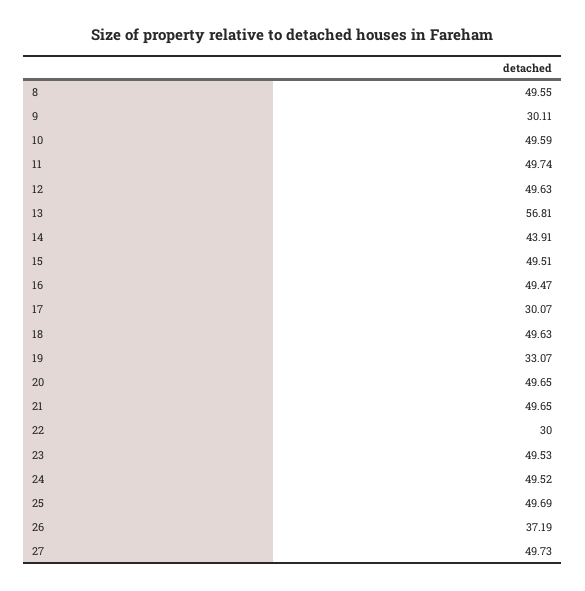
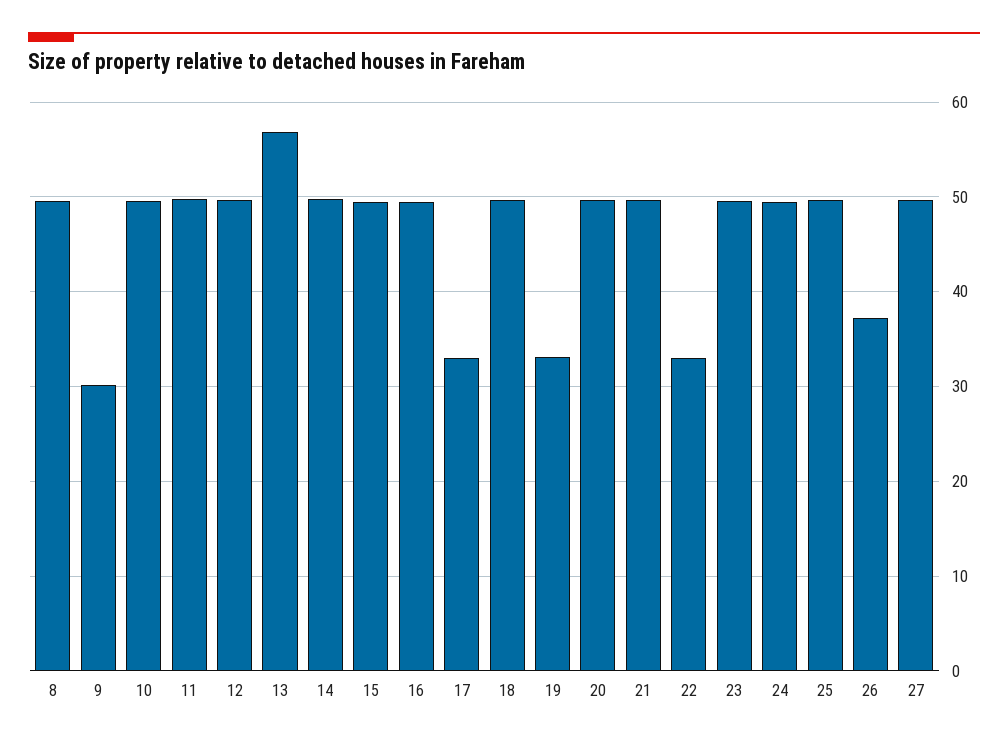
14: 43.91 -> 50
17: 30.07 -> 33
22: 30 -> 33

